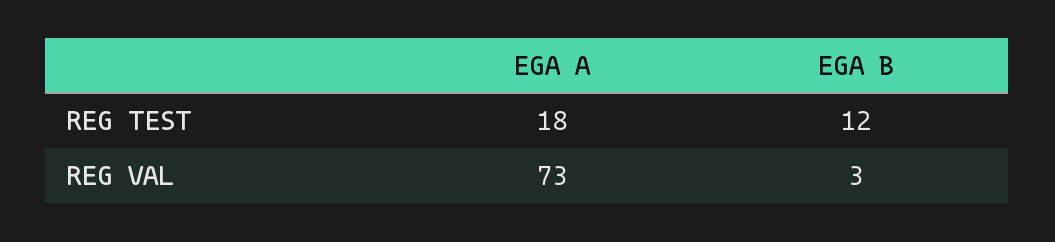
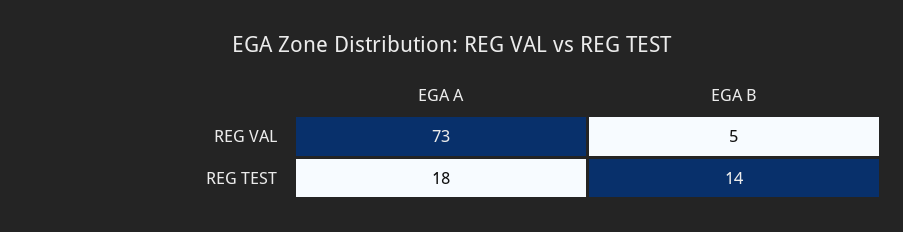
EGA B, REG TEST: 12 -> 14
EGA B, REG VAL: 3 -> 5

